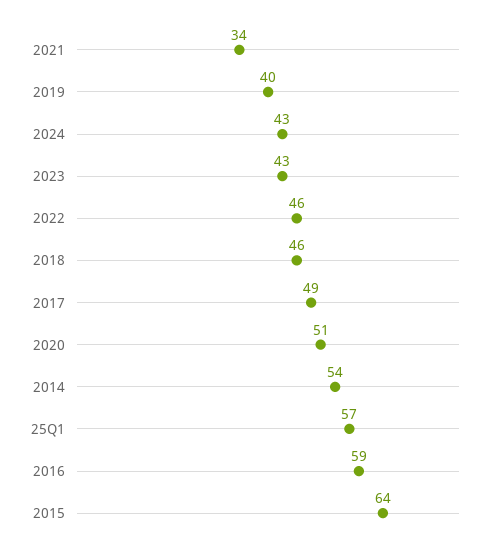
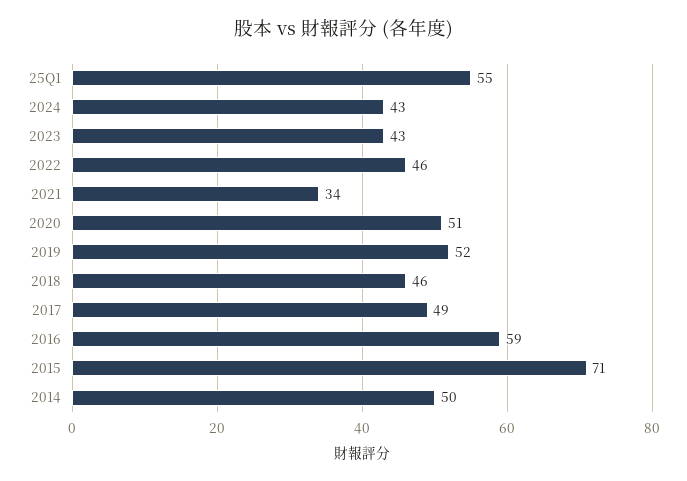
2019: 40 -> 52
2014: 54 -> 50
25Q1: 57 -> 55
2015: 64 -> 71

